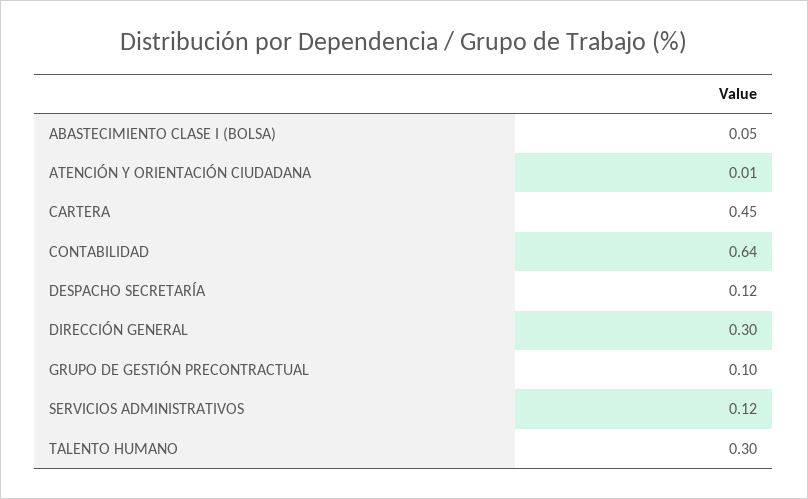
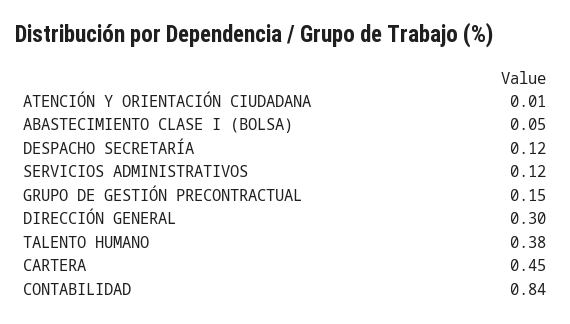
CONTABILIDAD: 0.64 -> 0.84
GRUPO DE GESTIÓN PRECONTRACTUAL: 0.1 -> 0.15
TALENTO HUMANO: 0.3 -> 0.38

